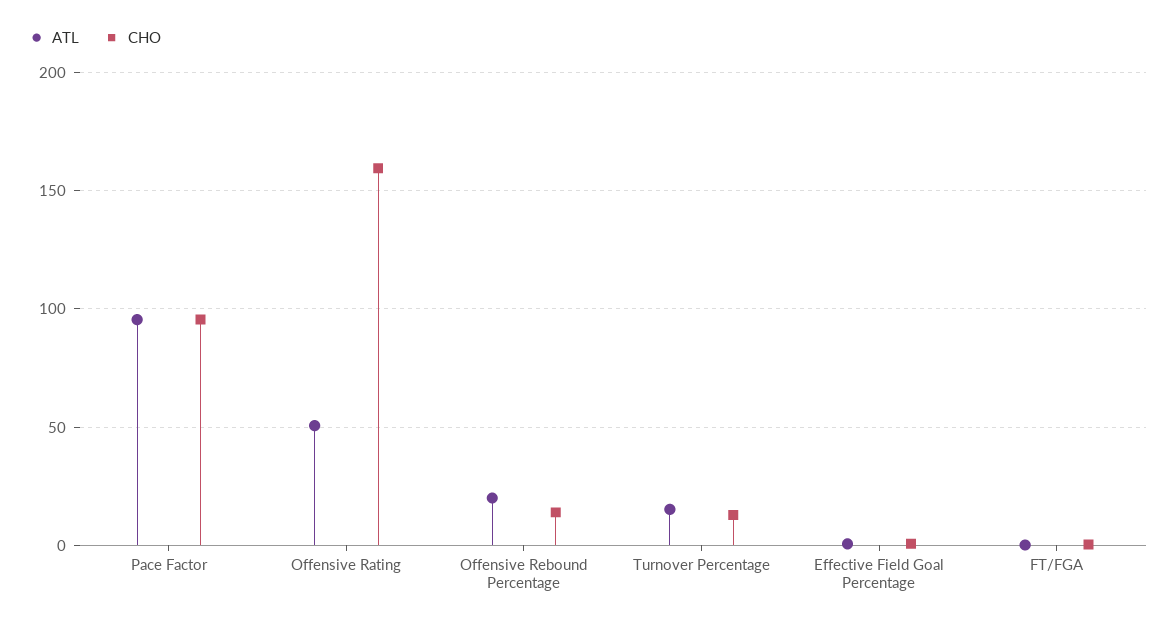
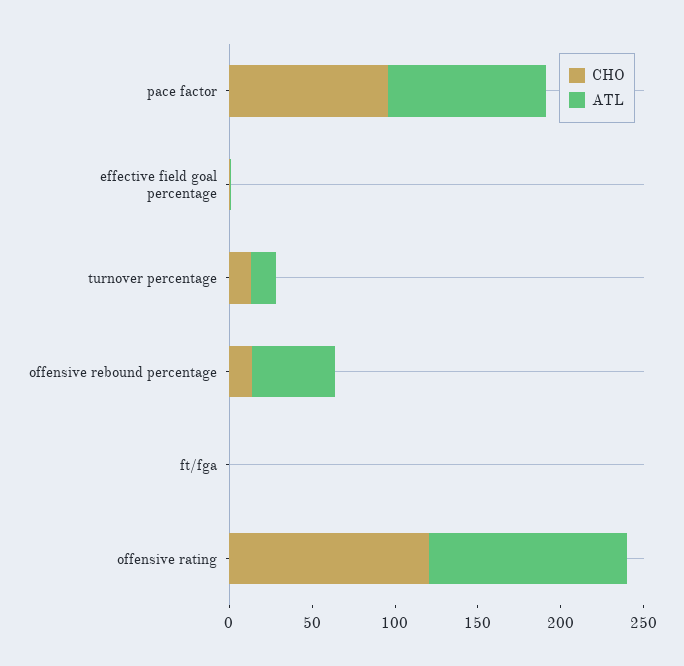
ATL, Offensive Rating: 50 -> 120
CHO, Offensive Rating: 160 -> 120
ATL, Offensive Rebound Percentage: 20 -> 50

